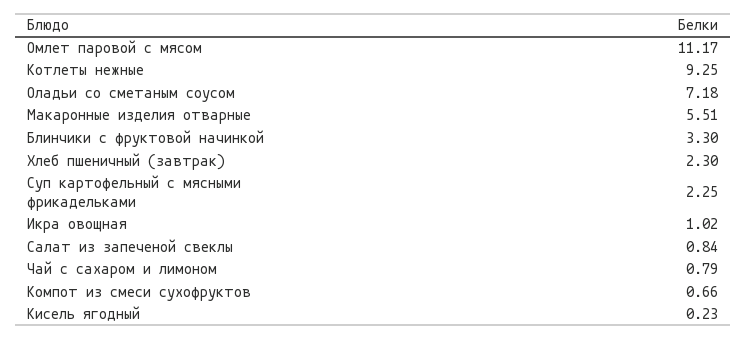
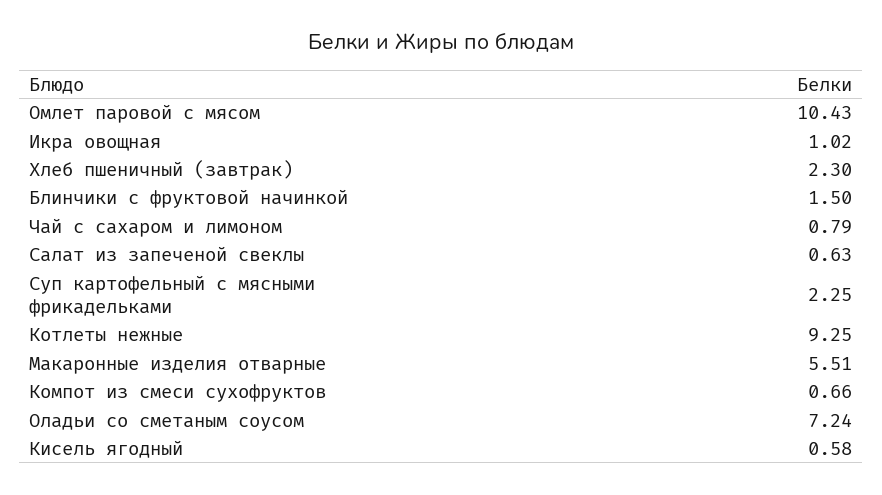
Омлет паровой с мясом: 11.17 -> 10.43
Оладьи со сметаным соусом: 7.18 -> 7.24
Блинчики с фруктовой начинкой: 3.3 -> 1.5
Салат из запеченой свеклы: 0.84 -> 0.63
Кисель ягодный: 0.23 -> 0.58

